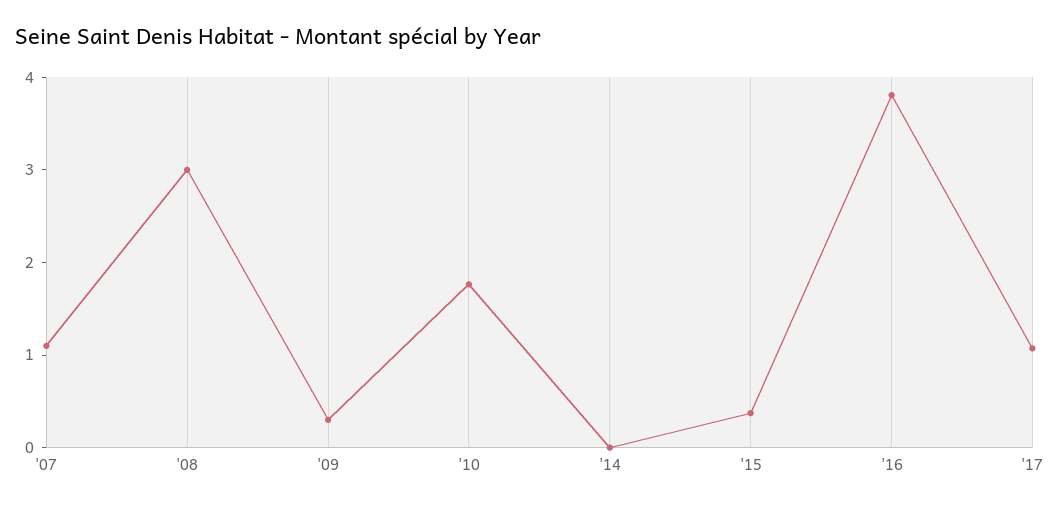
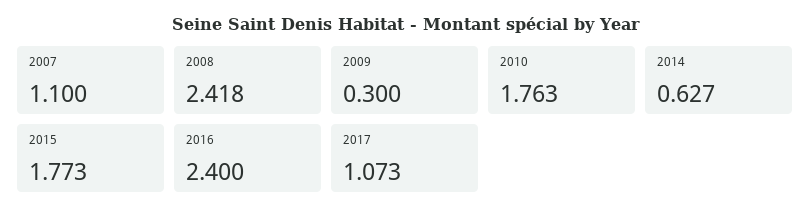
'08: 3 -> 2.418
'14: 0 -> 0.627
'15: 0.4 -> 1.773
'16: 3.8 -> 2.4

